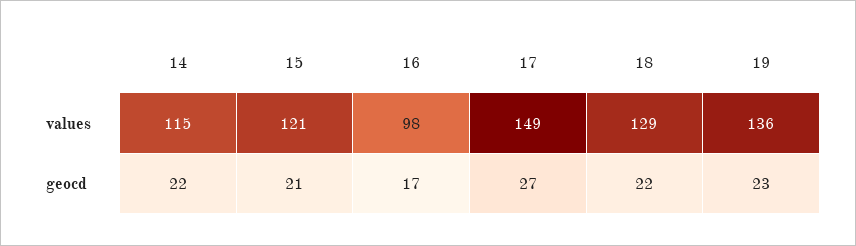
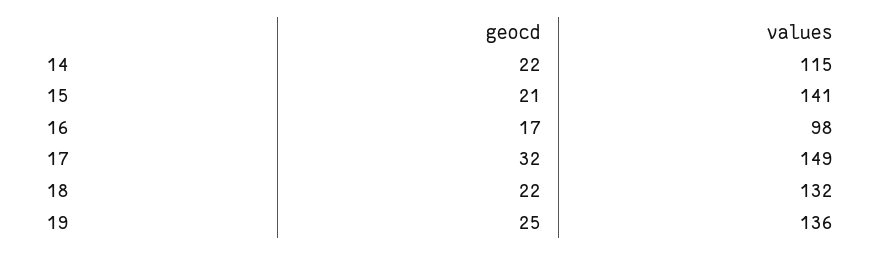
15, values: 121 -> 141
18, values: 129 -> 132
17, geocd: 27 -> 32
19, geocd: 23 -> 25

